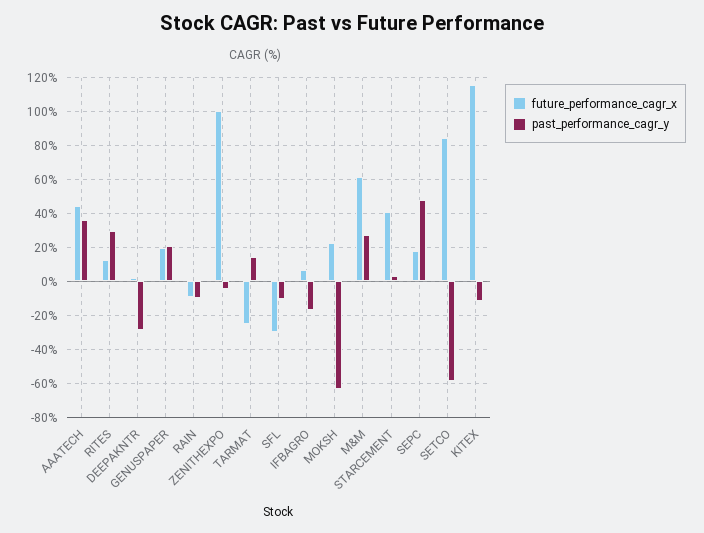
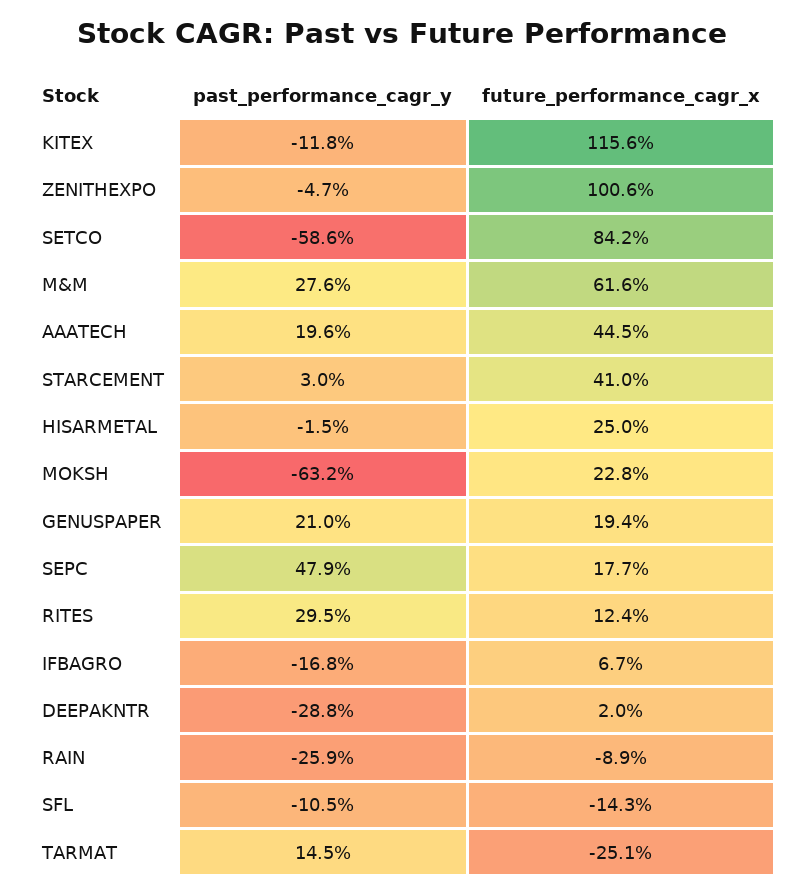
past_performance_cagr_y, AAATECH: 35 -> 19.6
past_performance_cagr_y, RAIN: -10 -> -25.9
future_performance_cagr_x, SFL: -30 -> -14.3
past_performance_cagr_y, HISARMETAL: none -> -1.5
future_performance_cagr_x, HISARMETAL: none -> 25

